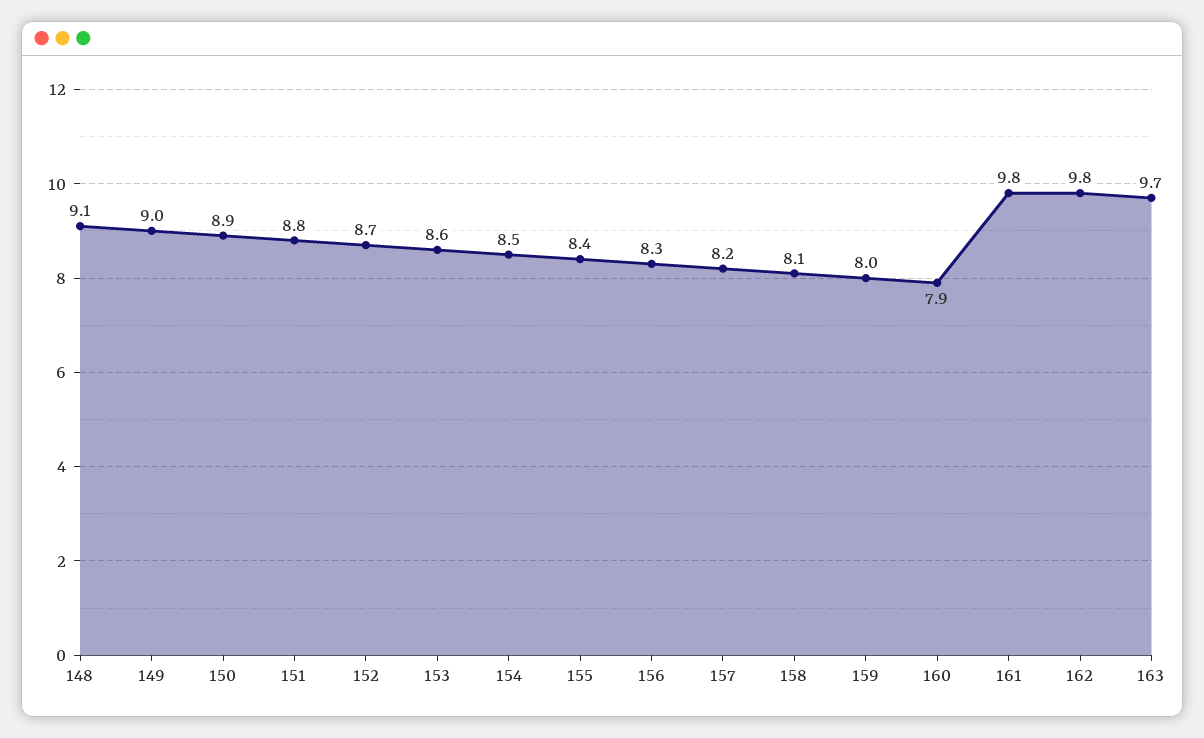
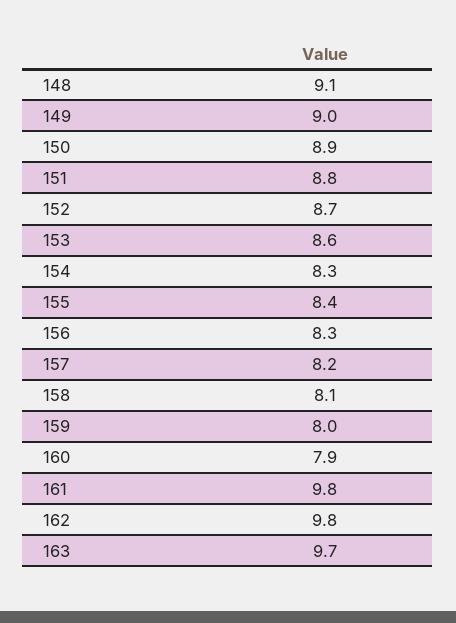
154: 8.5 -> 8.3

